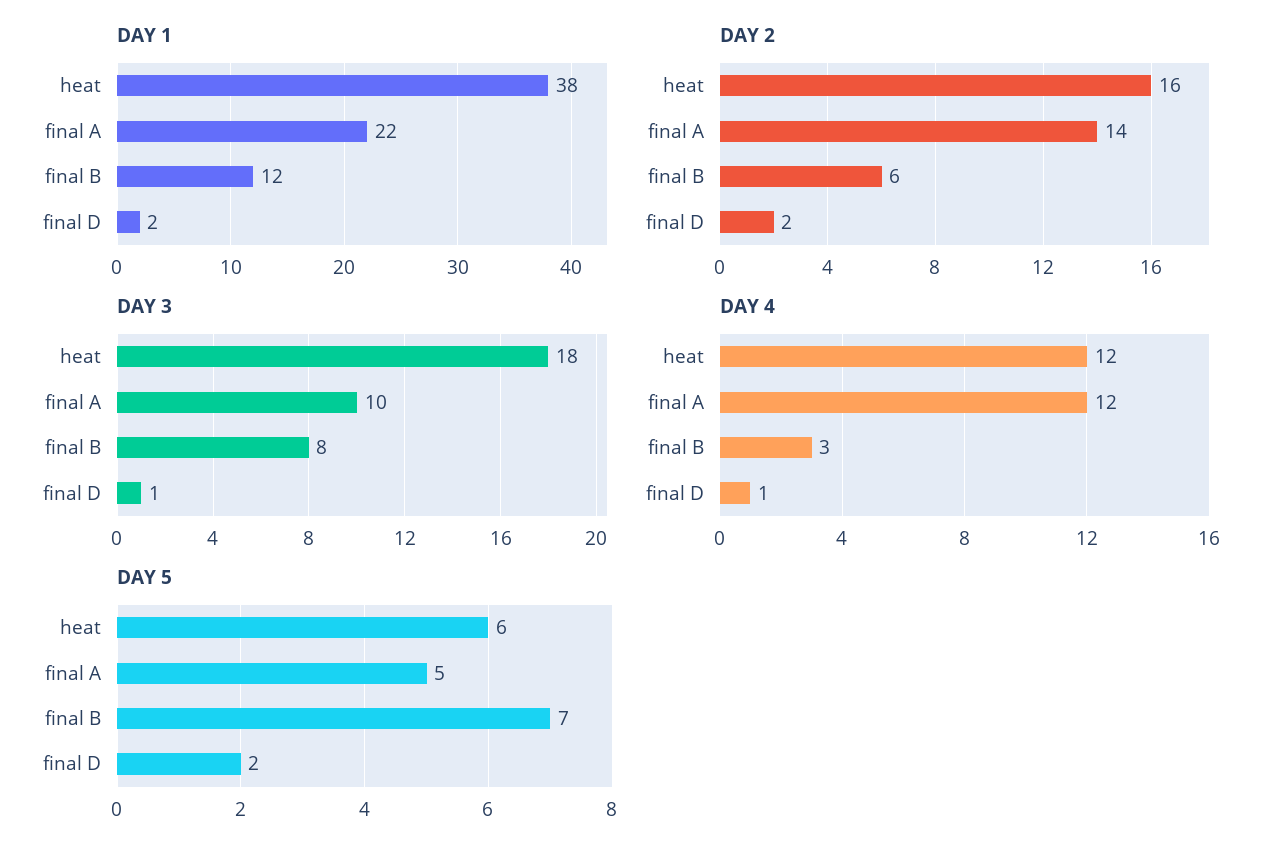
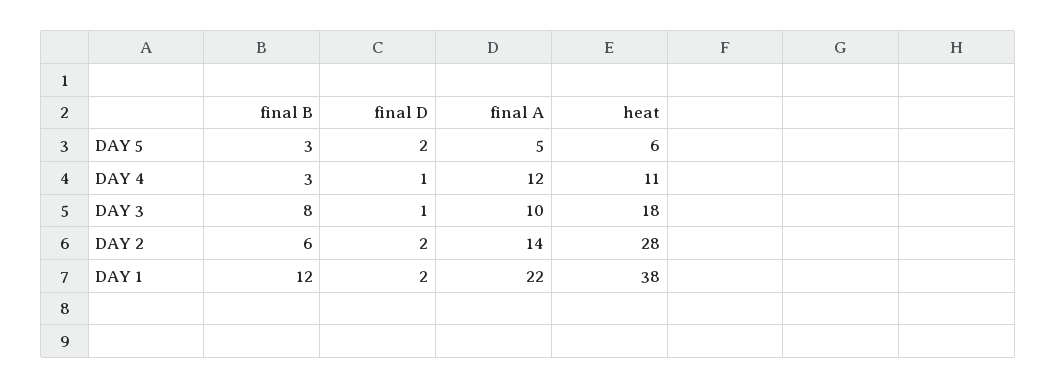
DAY 2, heat: 16 -> 28
DAY 4, heat: 12 -> 11
DAY 5, final B: 7 -> 3

